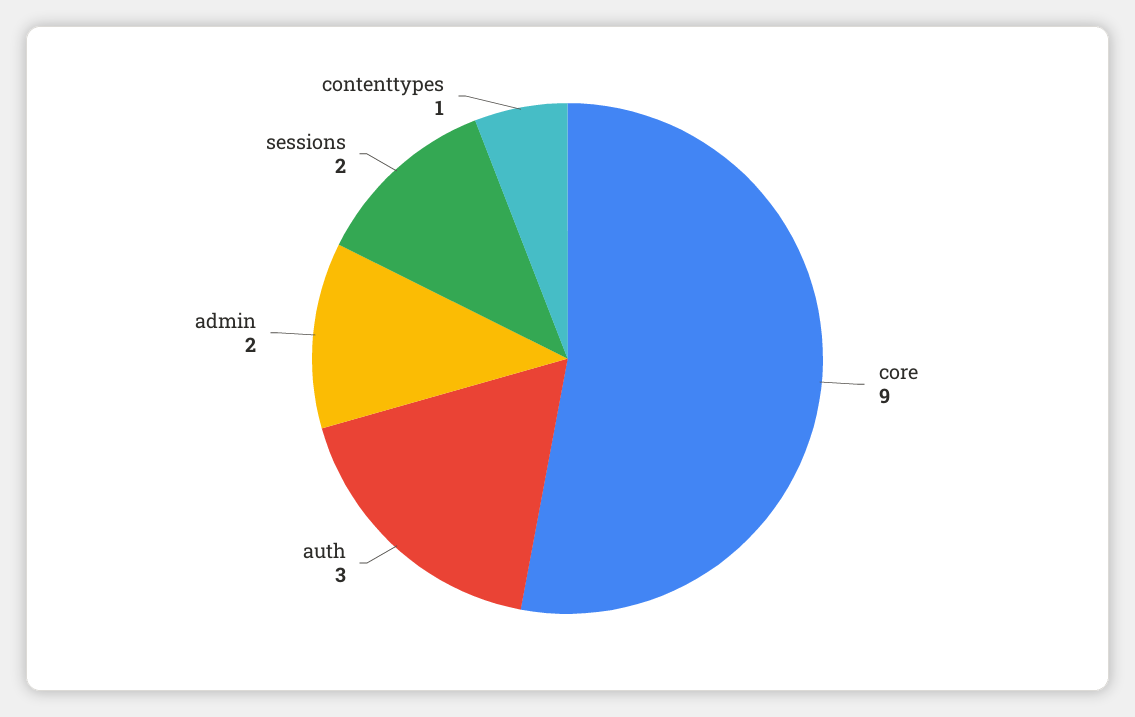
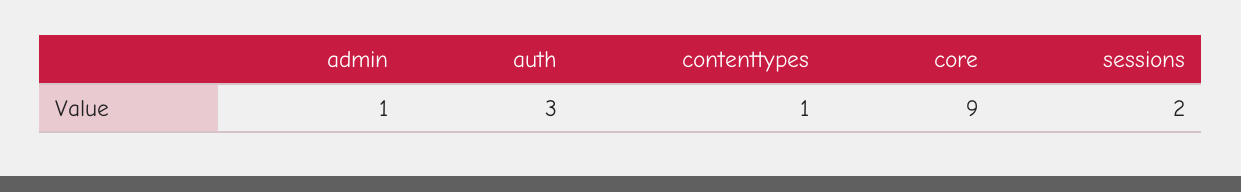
admin: 2 -> 1

